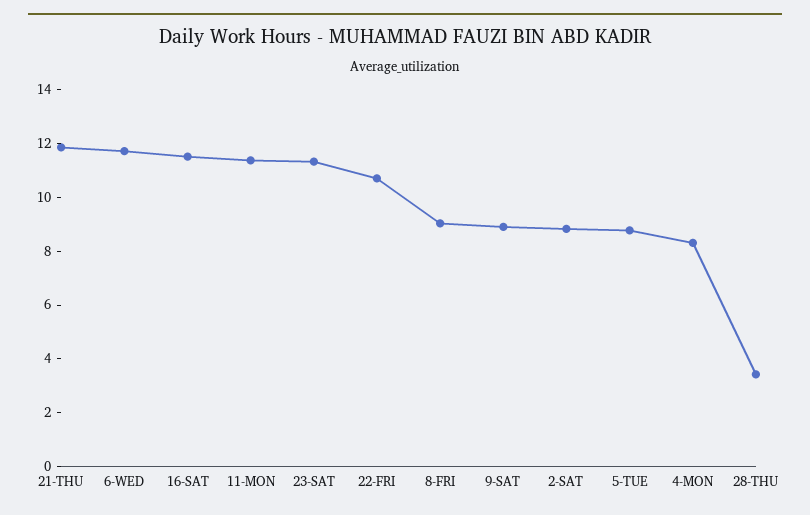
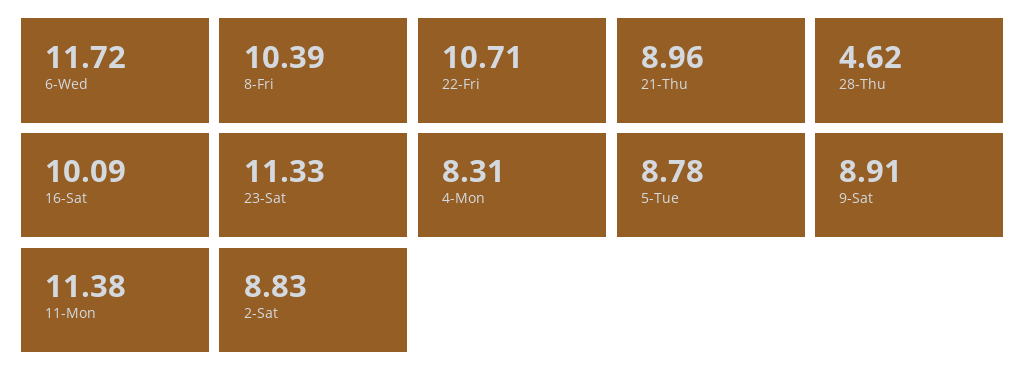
21-THU: 12 -> 8.96
16-SAT: 11.5 -> 10.09
8-FRI: 9 -> 10.39
28-THU: 3.5 -> 4.62

